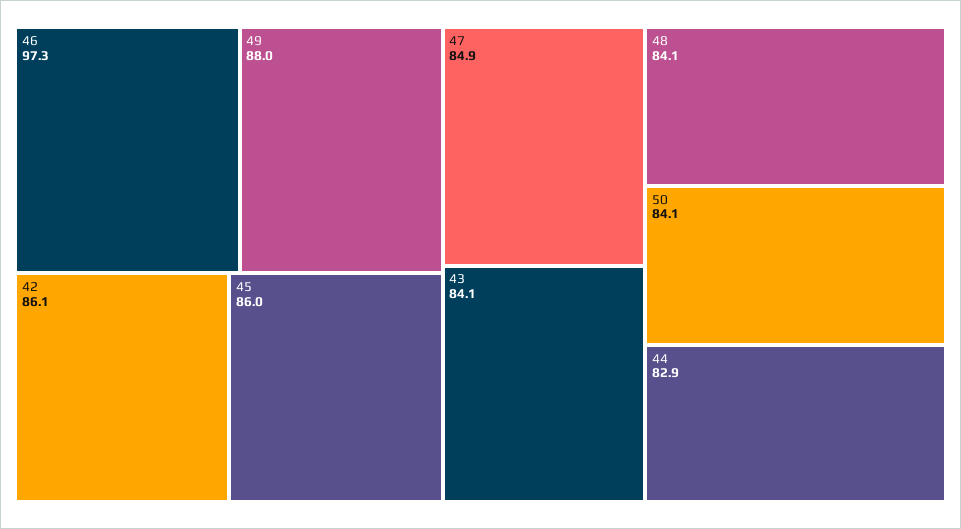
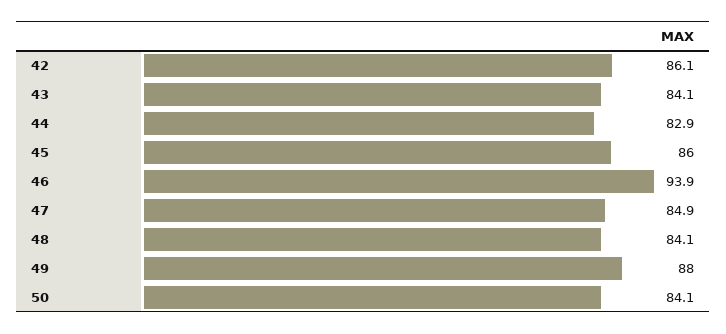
46: 97.3 -> 93.9

